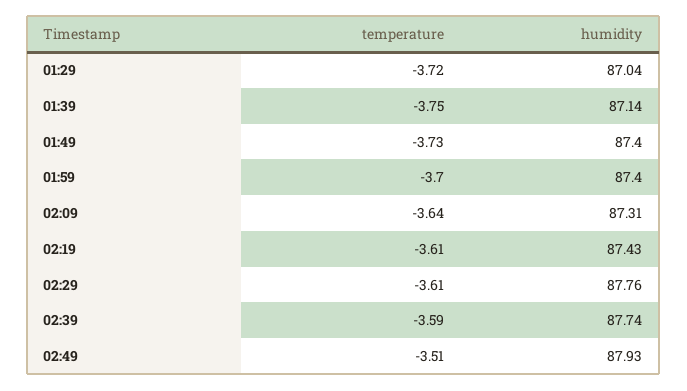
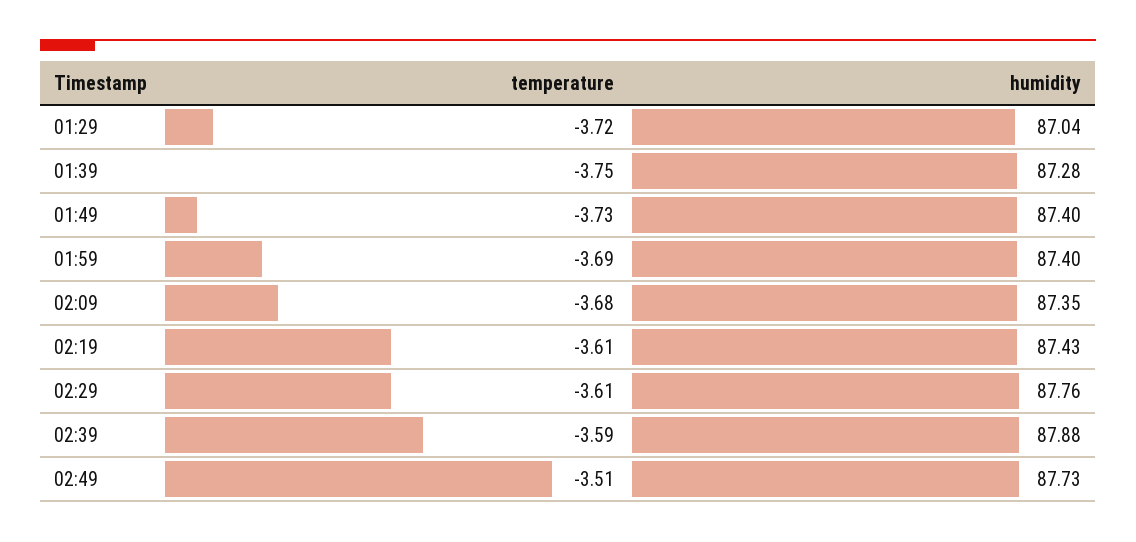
humidity, 01:39: 87.14 -> 87.28
temperature, 01:59: -3.7 -> -3.69
temperature, 02:09: -3.64 -> -3.68
humidity, 02:09: 87.31 -> 87.35
humidity, 02:39: 87.74 -> 87.88
humidity, 02:49: 87.93 -> 87.73

